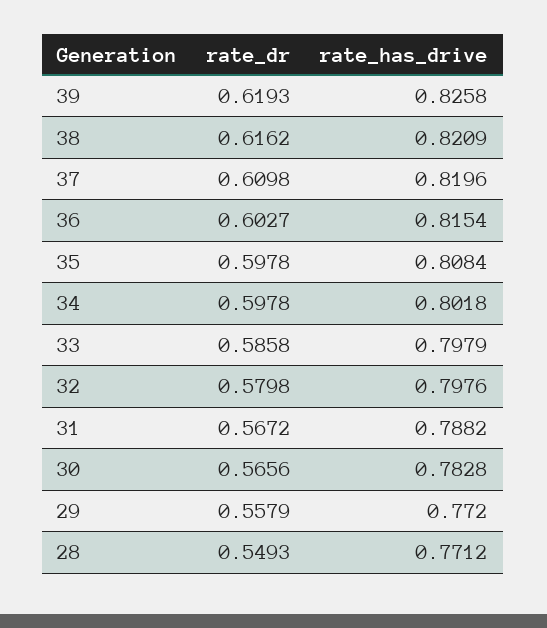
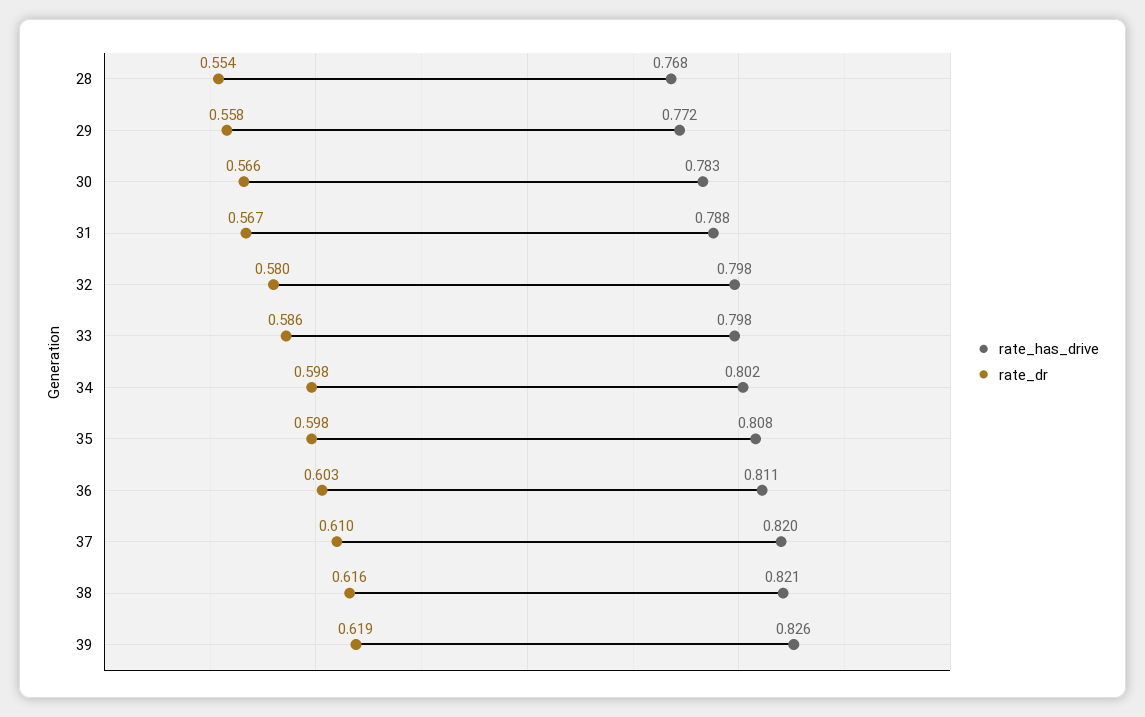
rate_has_drive, 36: 0.8154 -> 0.811
rate_dr, 28: 0.5493 -> 0.554
rate_has_drive, 28: 0.7712 -> 0.768

